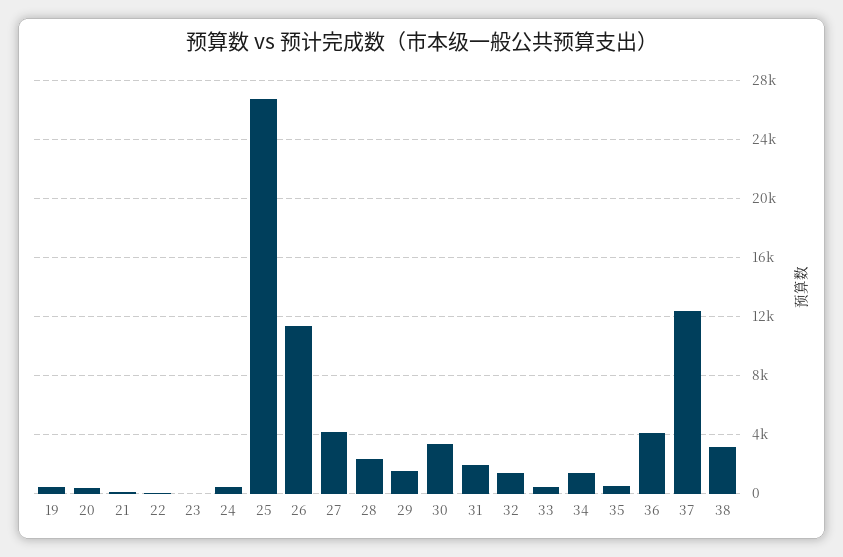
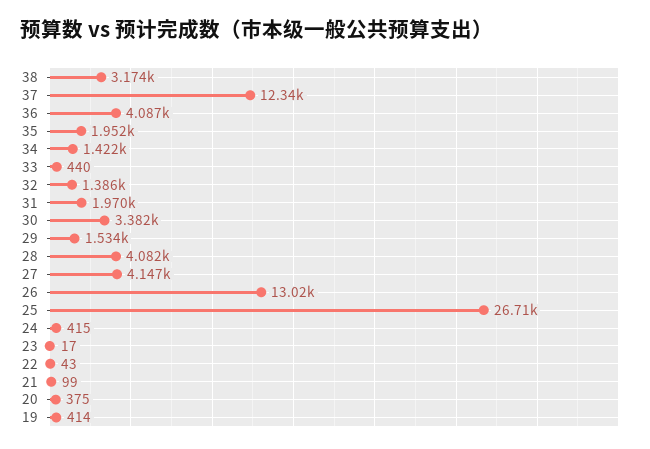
26: 11500 -> 13020
28: 2500 -> 4082
35: 500 -> 1952

